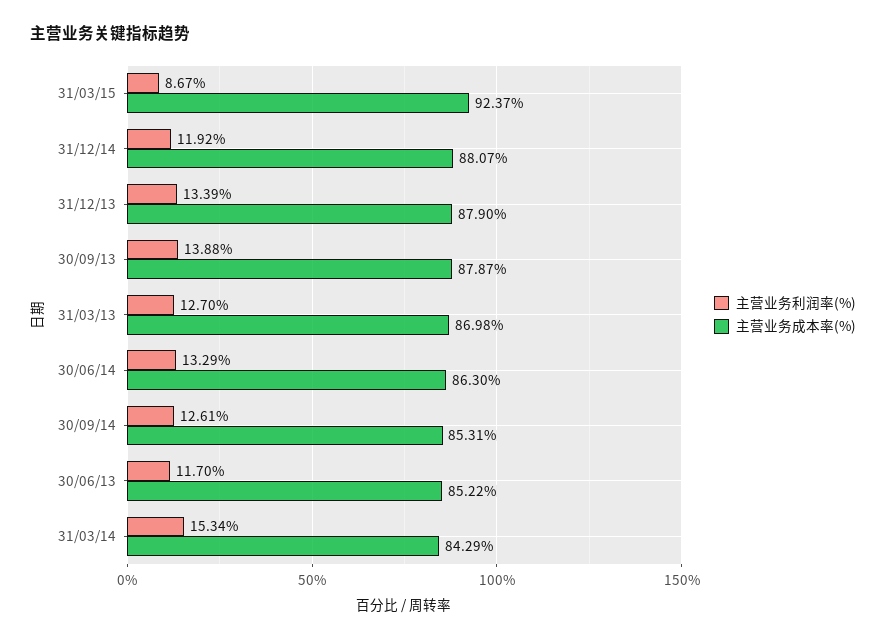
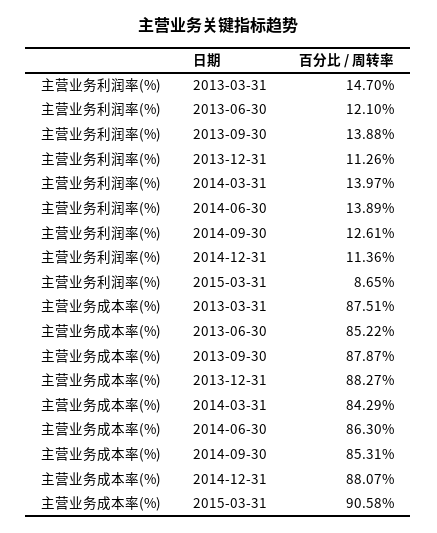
主营业务利润率(%), 31/03/15: 8.67 -> 8.65
主营业务成本率(%), 31/03/15: 92.37 -> 90.58
主营业务利润率(%), 31/12/14: 11.92 -> 11.36
主营业务利润率(%), 31/12/13: 13.39 -> 11.26
主营业务成本率(%), 31/12/13: 87.9 -> 88.27
主营业务利润率(%), 31/03/13: 12.7 -> 14.7
主营业务成本率(%), 31/03/13: 86.98 -> 87.51
主营业务利润率(%), 30/06/14: 13.29 -> 13.89
主营业务利润率(%), 30/06/13: 11.7 -> 12.1
主营业务利润率(%), 31/03/14: 15.34 -> 13.97

